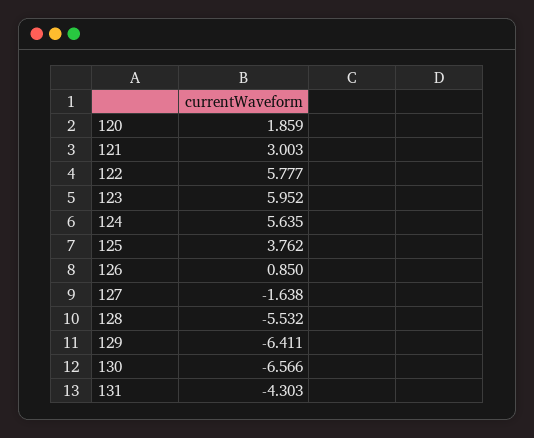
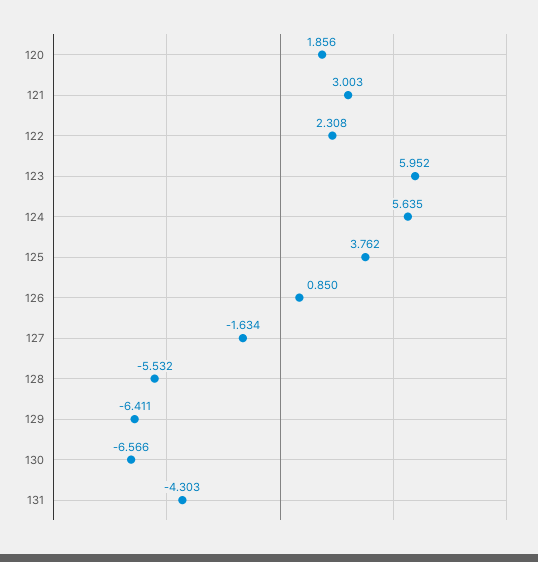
120: 1.859 -> 1.856
122: 5.777 -> 2.308
127: -1.638 -> -1.634

